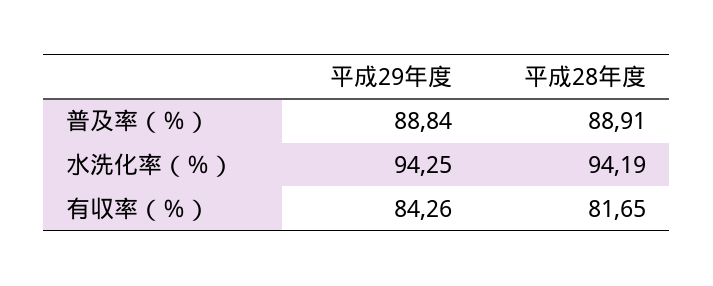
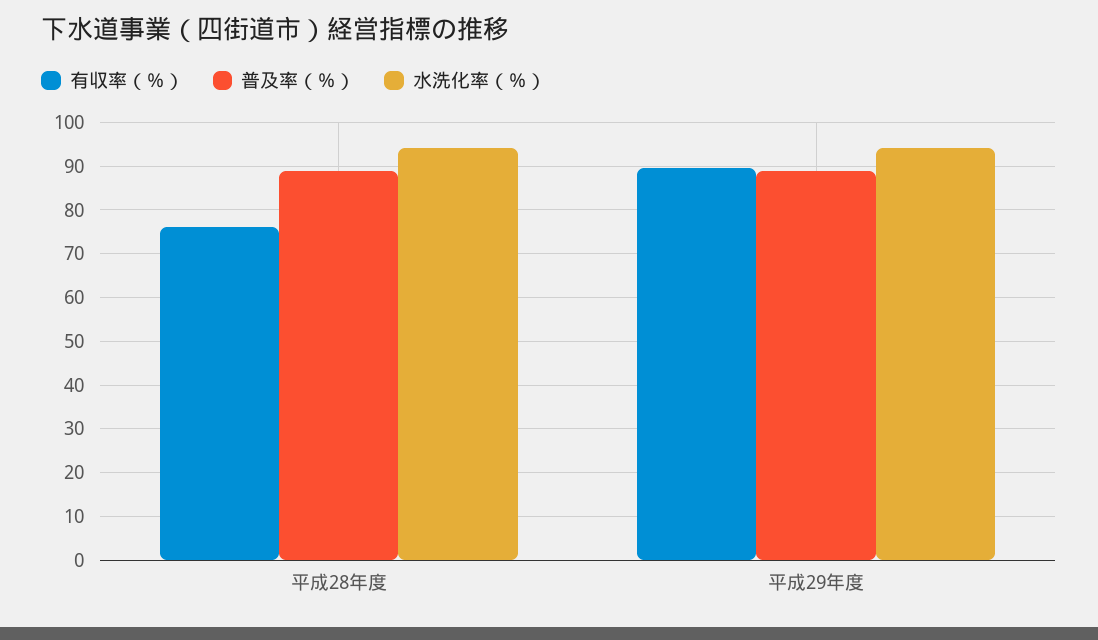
有収率（％）, 平成29年度: 84.26 -> 90
有収率（％）, 平成28年度: 81.65 -> 76

